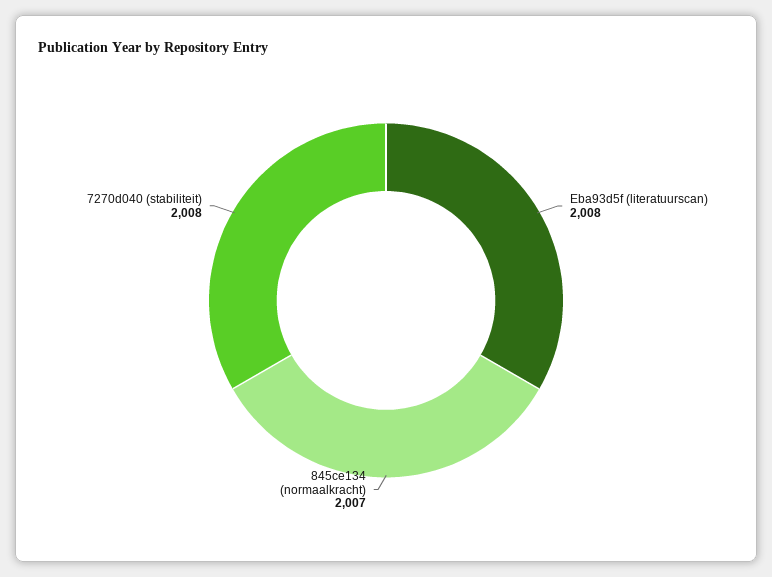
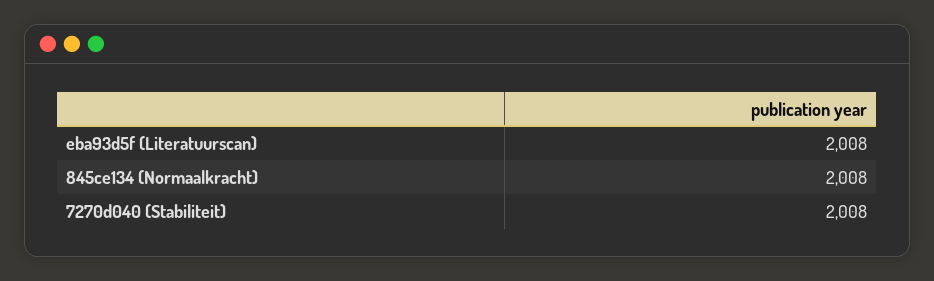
845ce134 (normaalkracht): 2007 -> 2008

